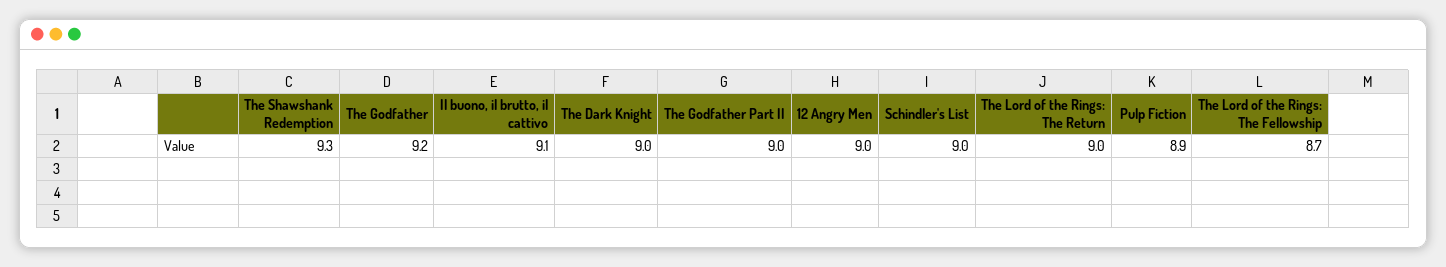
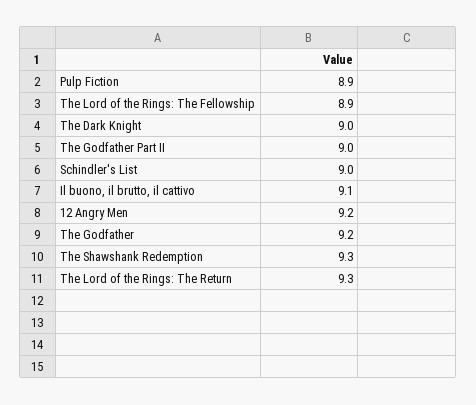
12 Angry Men: 9 -> 9.2
The Lord of the Rings: The Return: 9 -> 9.3
The Lord of the Rings: The Fellowship: 8.7 -> 8.9

